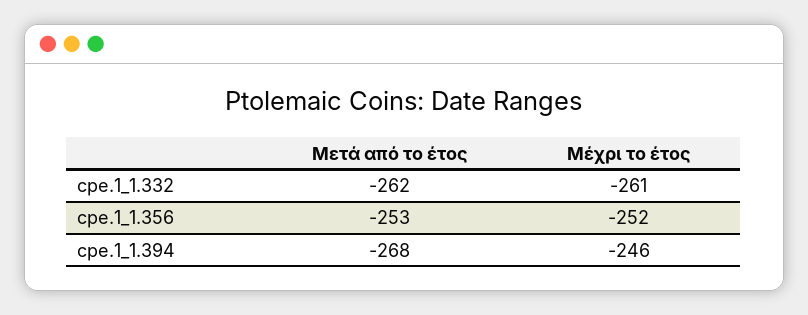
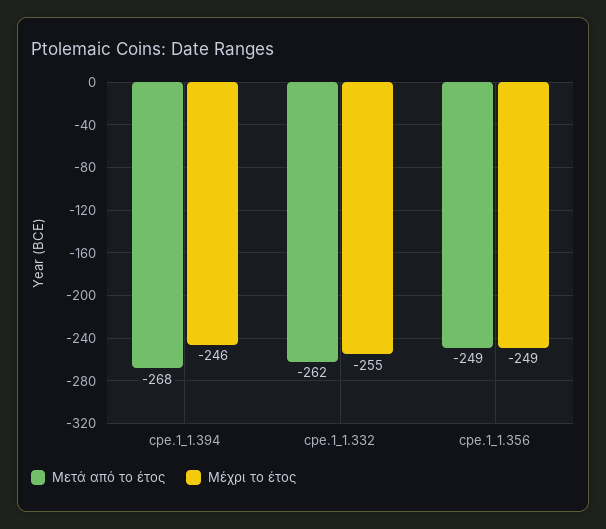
Μέχρι το έτος, cpe.1_1.332: -261 -> -255
Μετά από το έτος, cpe.1_1.356: -253 -> -249
Μέχρι το έτος, cpe.1_1.356: -252 -> -249

